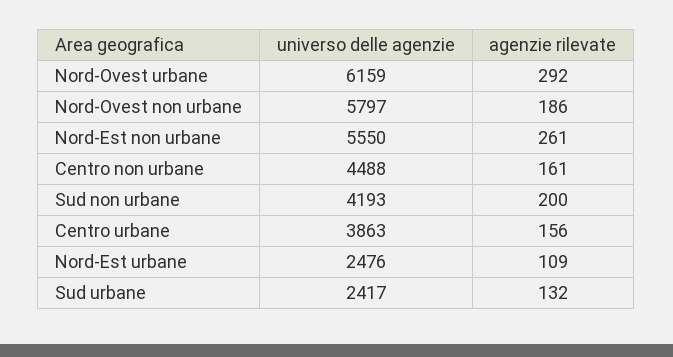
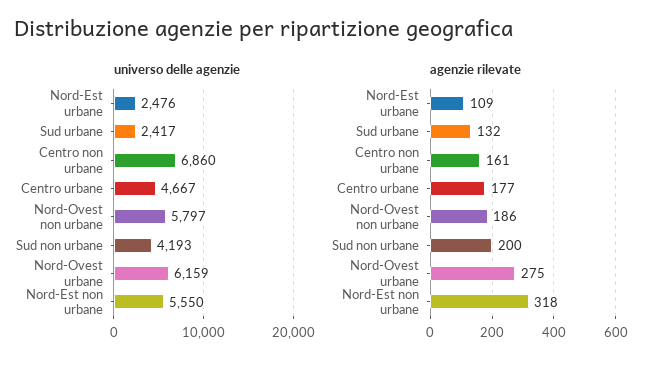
agenzie rilevate, Nord-Ovest urbane: 292 -> 275
agenzie rilevate, Nord-Est non urbane: 261 -> 318
universo delle agenzie, Centro non urbane: 4488 -> 6860
universo delle agenzie, Centro urbane: 3863 -> 4667
agenzie rilevate, Centro urbane: 156 -> 177

